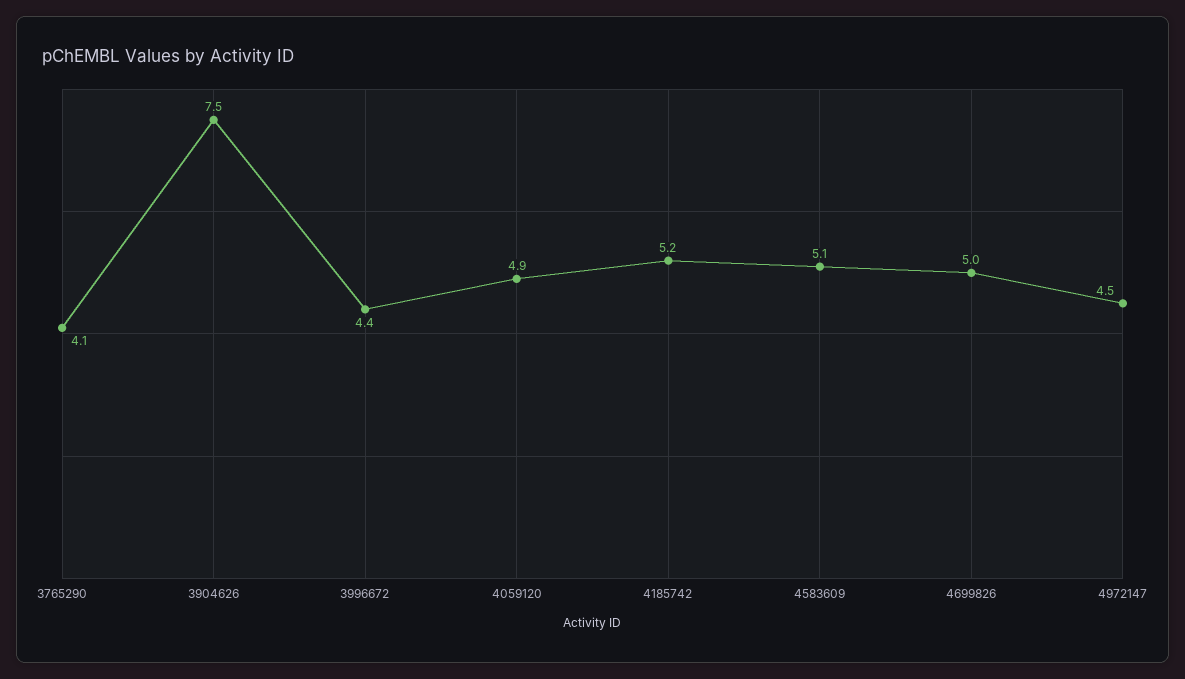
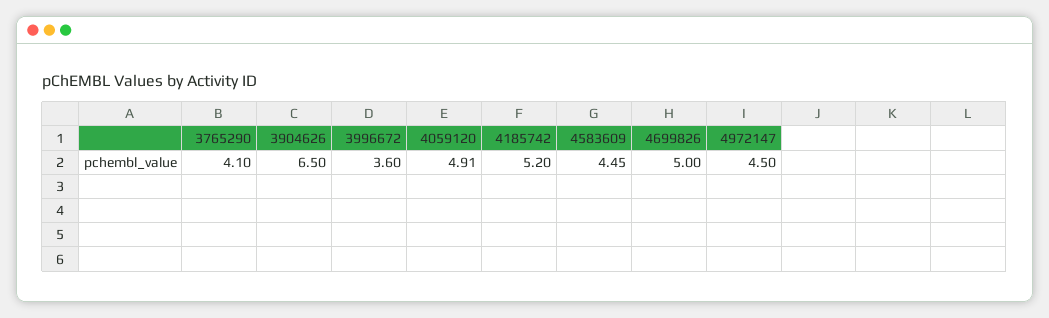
3904626: 7.5 -> 6.5
3996672: 4.4 -> 3.6
4583609: 5.1 -> 4.45

